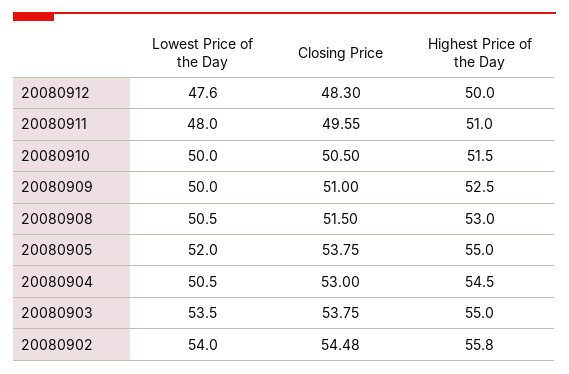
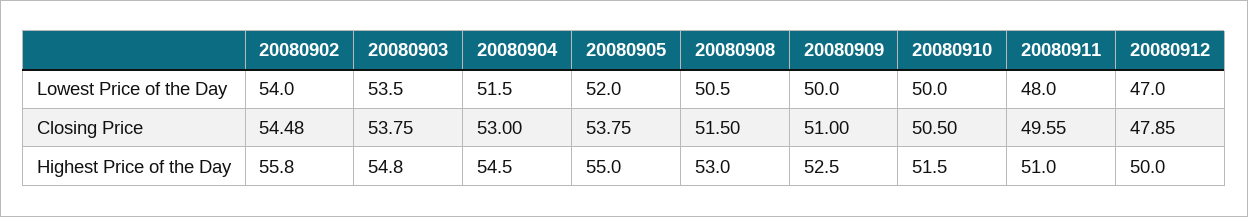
Lowest Price of the Day, 20080912: 47.6 -> 47
Closing Price, 20080912: 48.3 -> 47.85
Lowest Price of the Day, 20080904: 50.5 -> 51.5
Highest Price of the Day, 20080903: 55 -> 54.8

